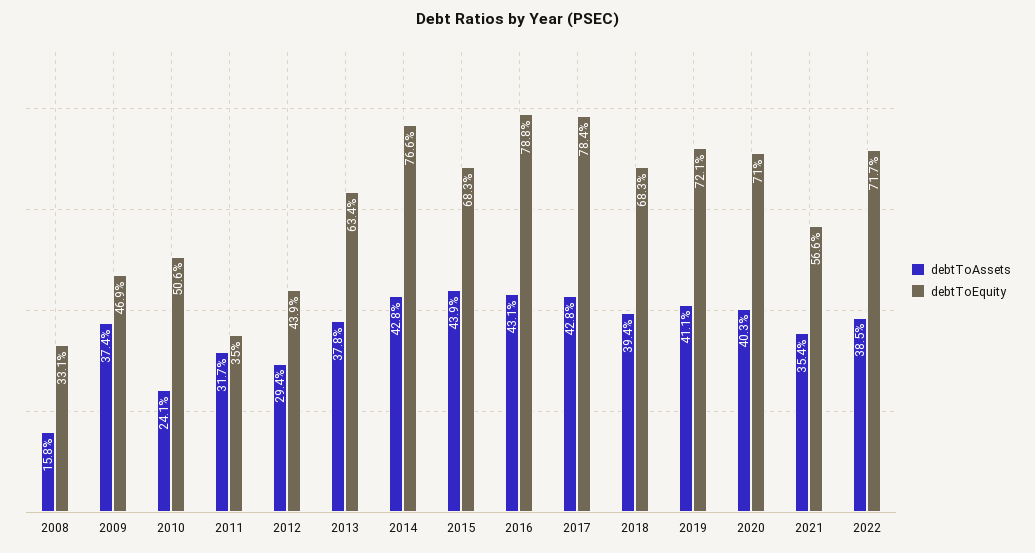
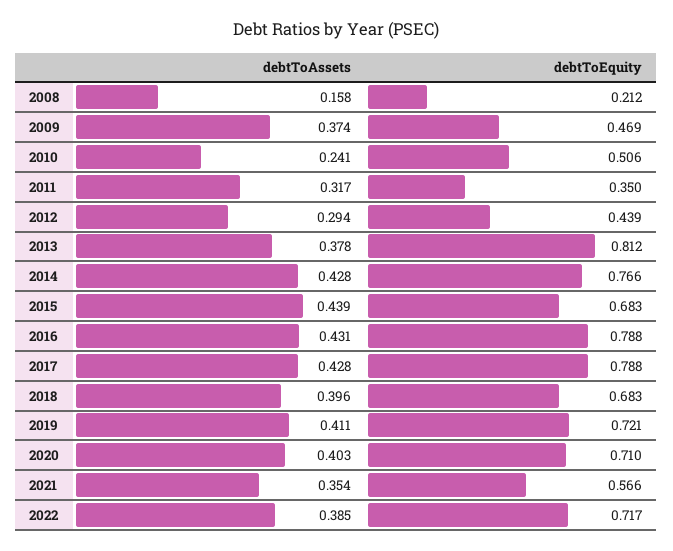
debtToEquity, 2008: 0.331 -> 0.212
debtToEquity, 2013: 0.634 -> 0.812
debtToEquity, 2017: 0.784 -> 0.788
debtToAssets, 2018: 0.394 -> 0.396

